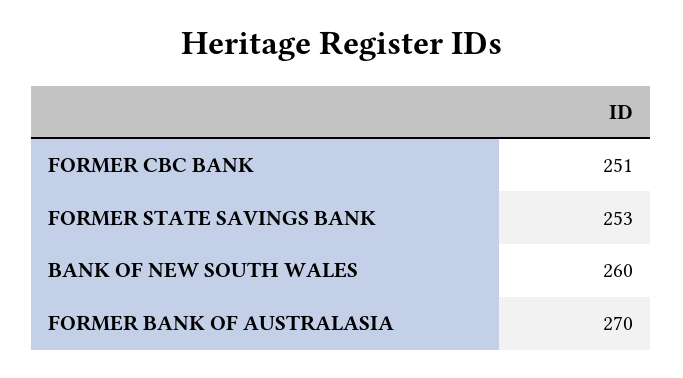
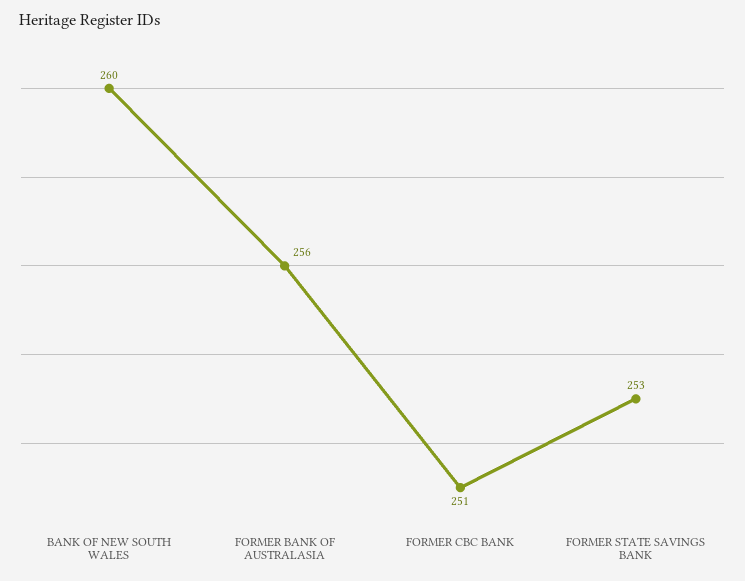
FORMER BANK OF AUSTRALASIA: 270 -> 256

